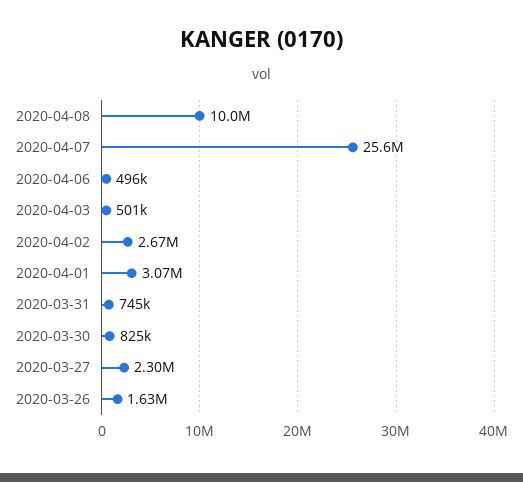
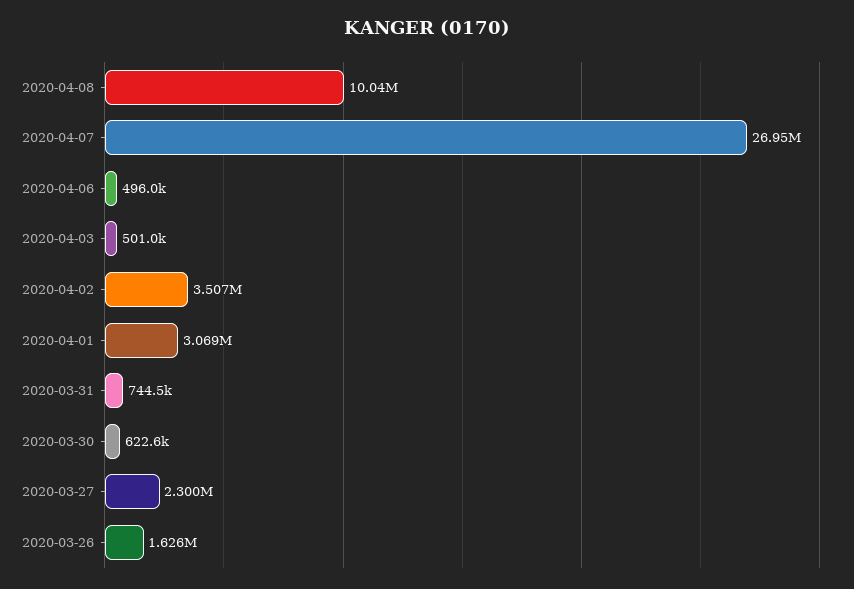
2020-04-07: 25600000 -> 26950000
2020-04-02: 2670000 -> 3507000
2020-03-30: 825000 -> 622600

